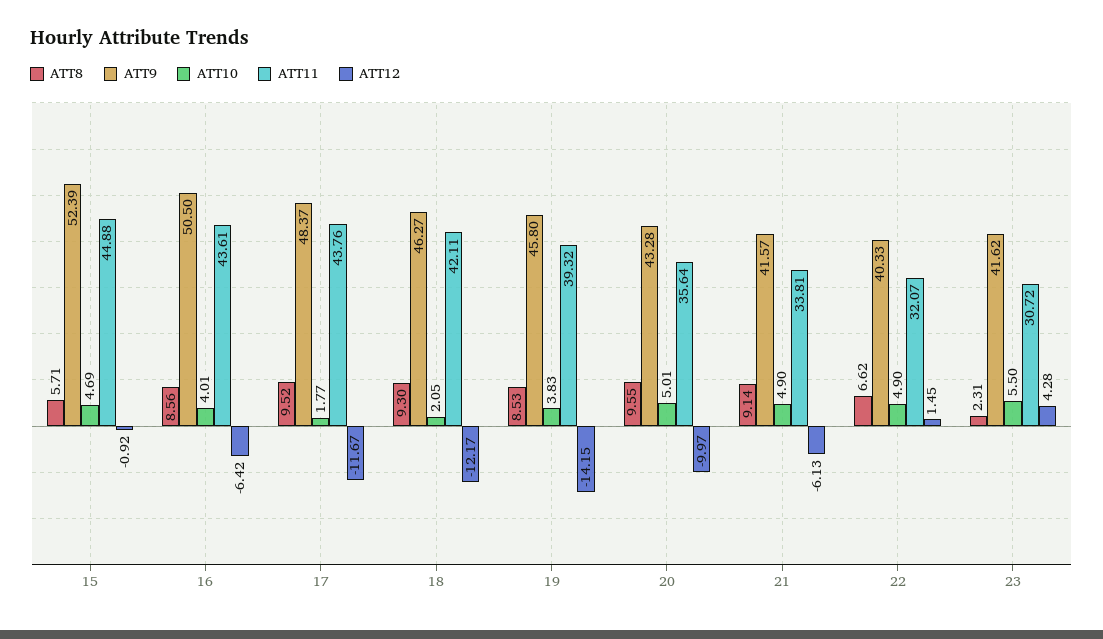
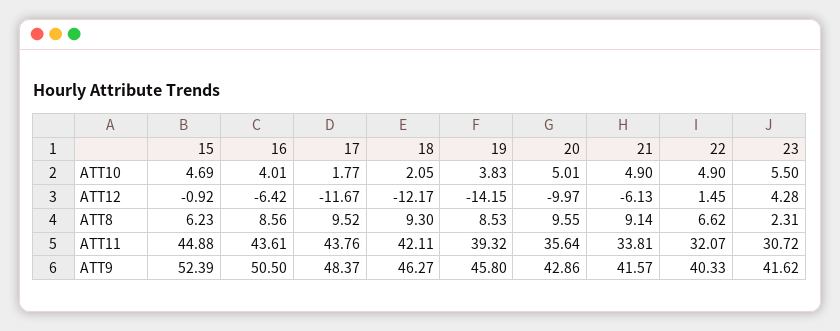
ATT8, 15: 5.71 -> 6.23
ATT9, 20: 43.28 -> 42.86

